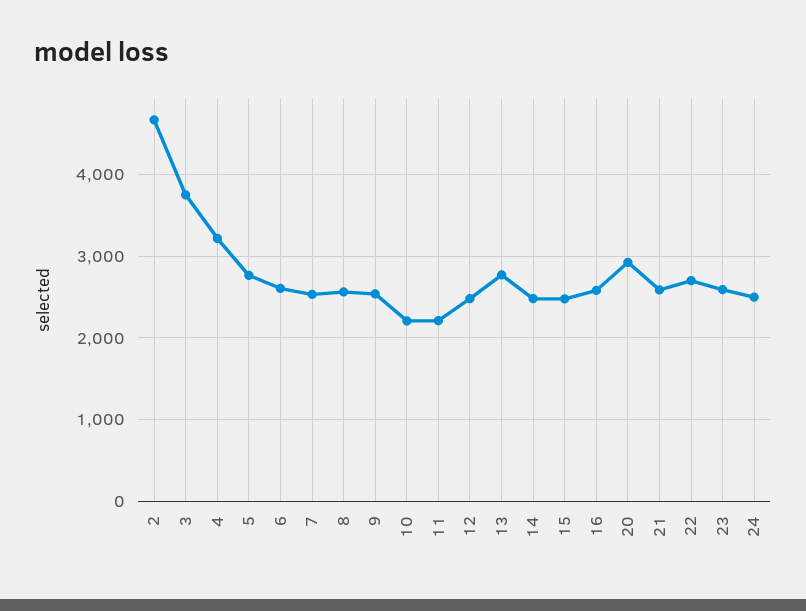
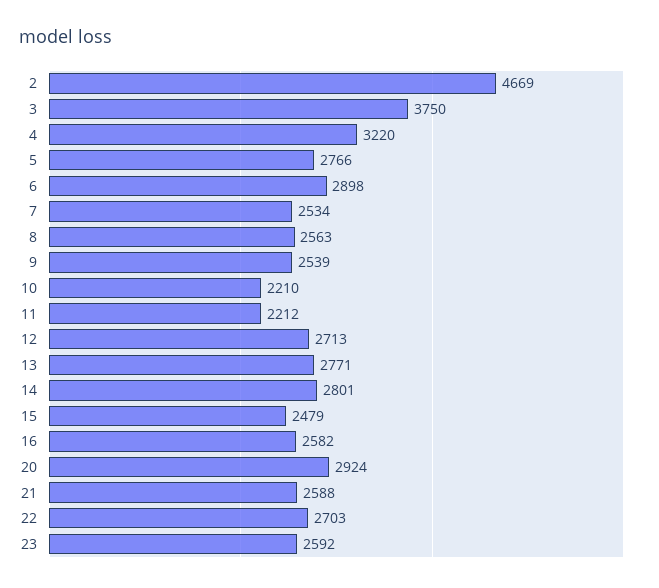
6: 2600 -> 2898
12: 2500 -> 2713
14: 2500 -> 2801
24: 2500 -> none

